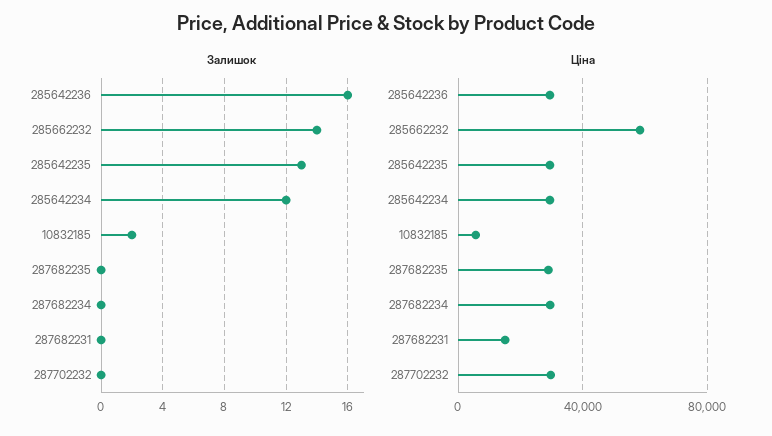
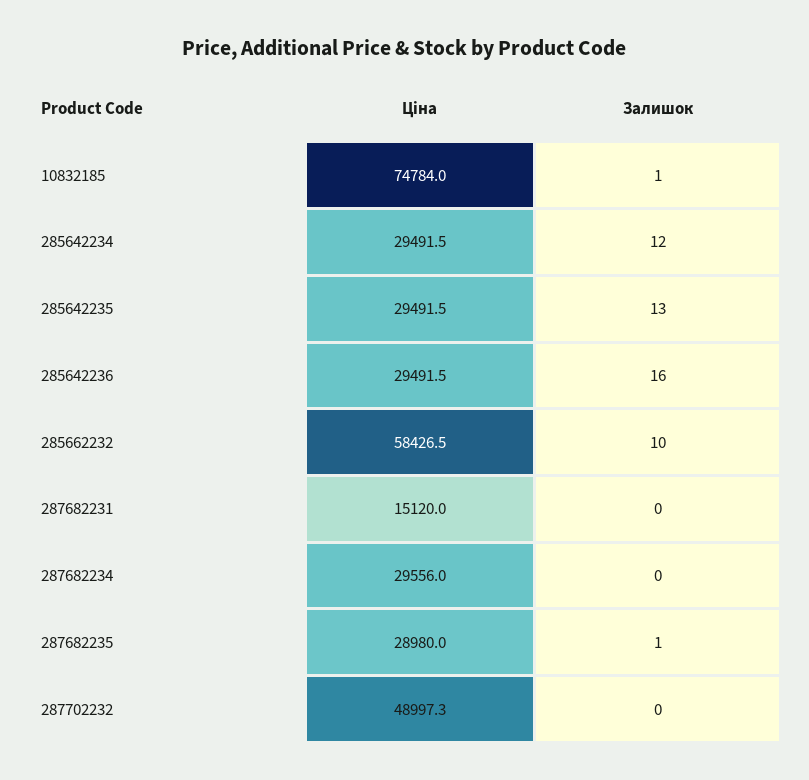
Залишок, 285662232: 14 -> 10
Залишок, 10832185: 2 -> 1
Залишок, 287682235: 0 -> 1
Ціна, 10832185: 5000 -> 74784
Ціна, 287702232: 30000 -> 48997.3

